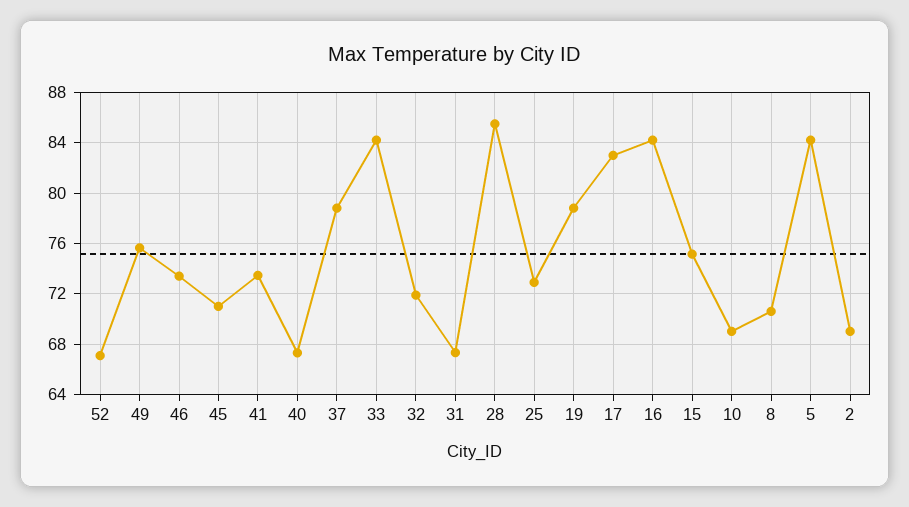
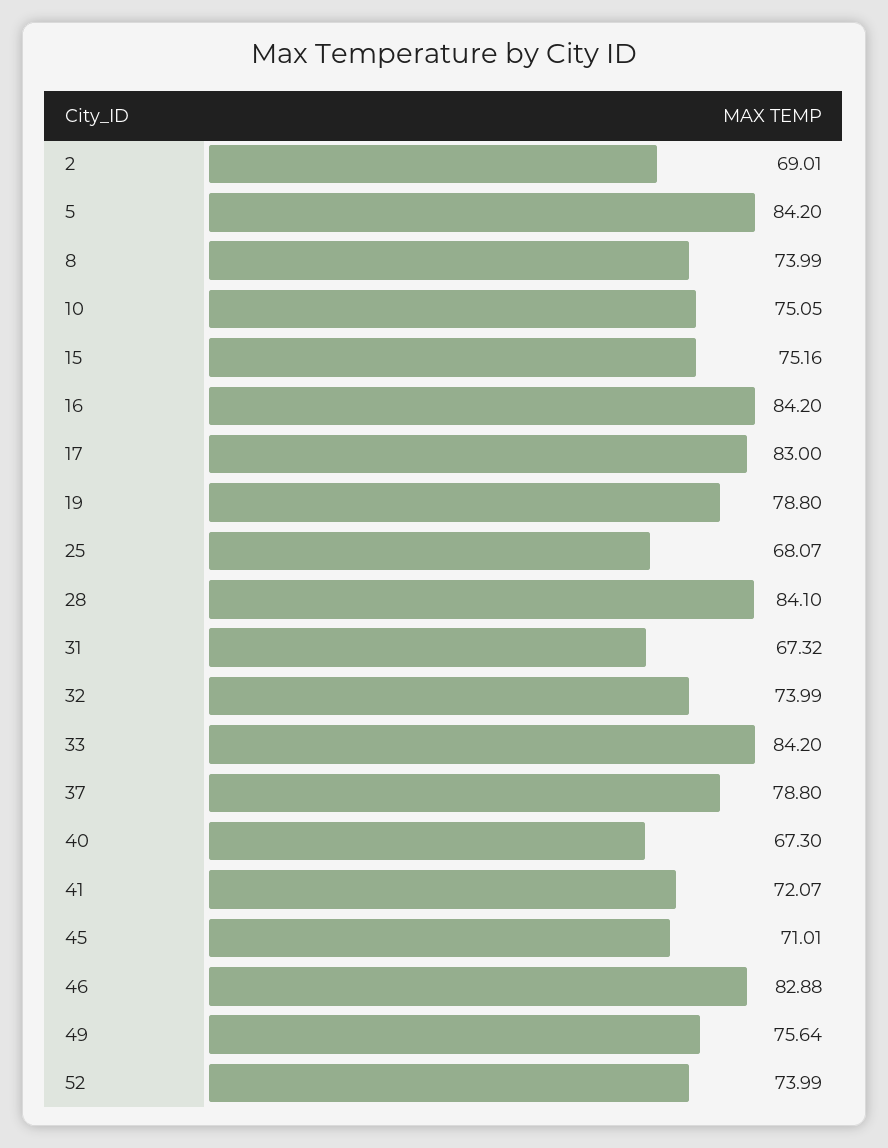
52: 67 -> 73.99
46: 73.5 -> 82.88
41: 73.5 -> 72.07
32: 72 -> 73.99
28: 85.5 -> 84.1
25: 73 -> 68.07
10: 69 -> 75.05
8: 70.5 -> 73.99

